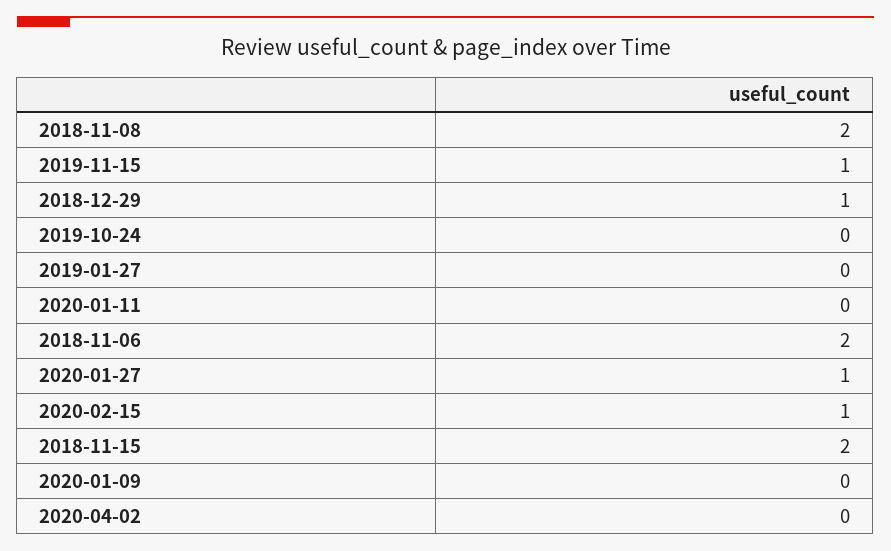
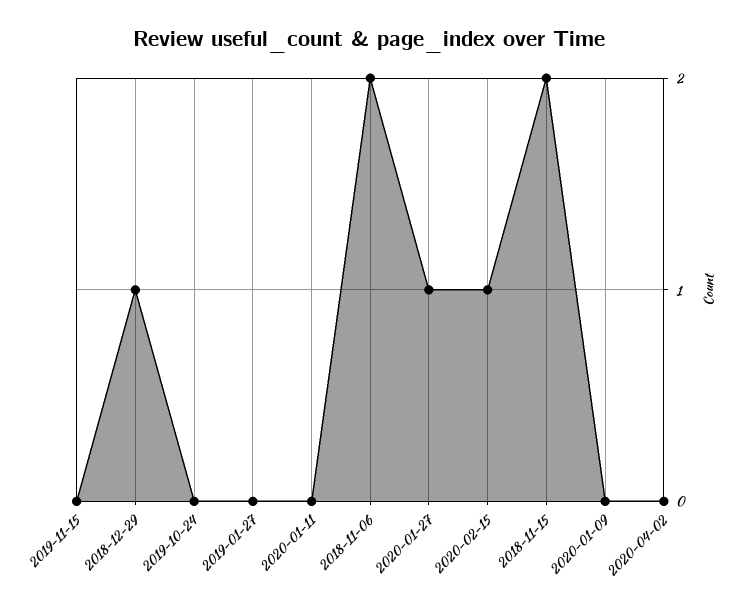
2018-11-08: 2 -> none
2019-11-15: 1 -> 0

